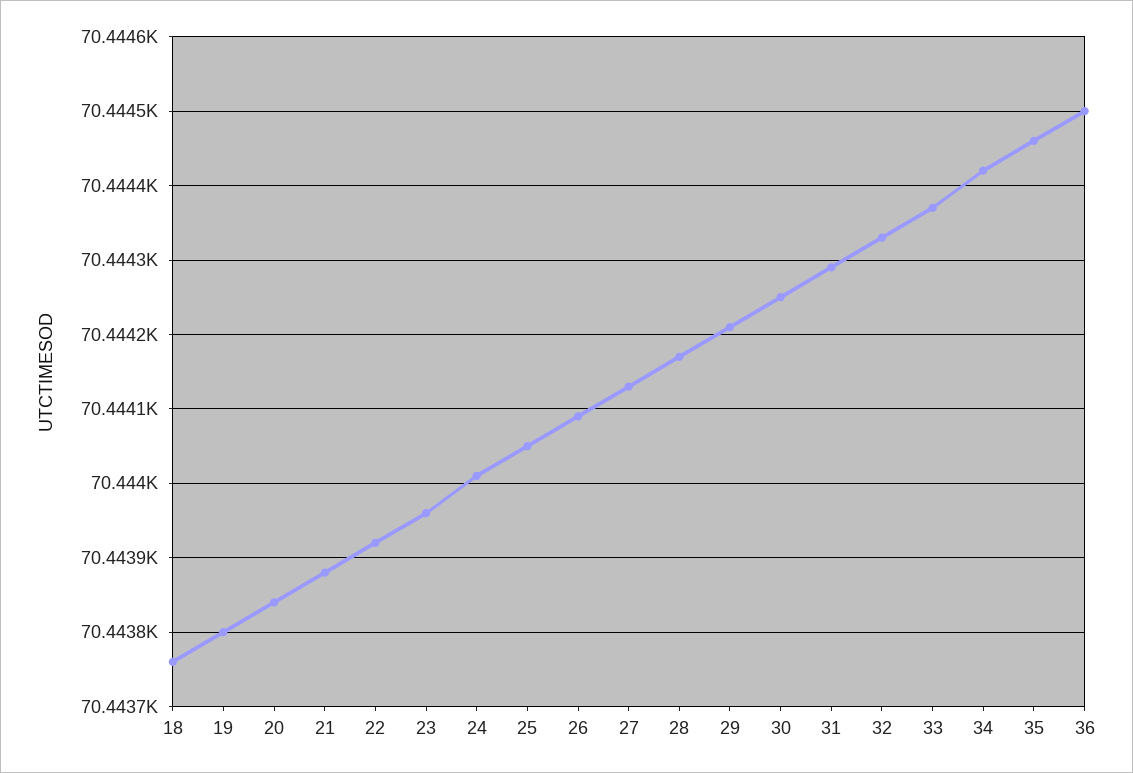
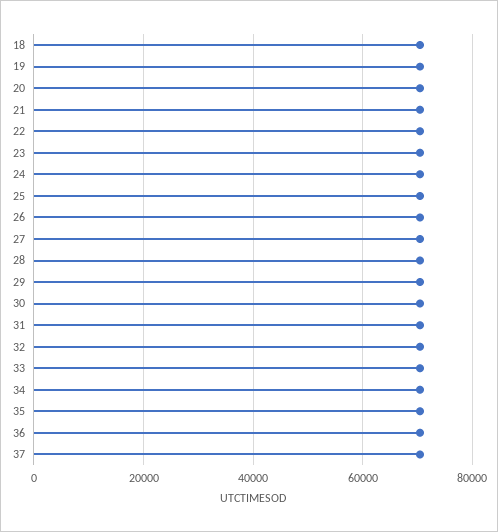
37: none -> 70000

